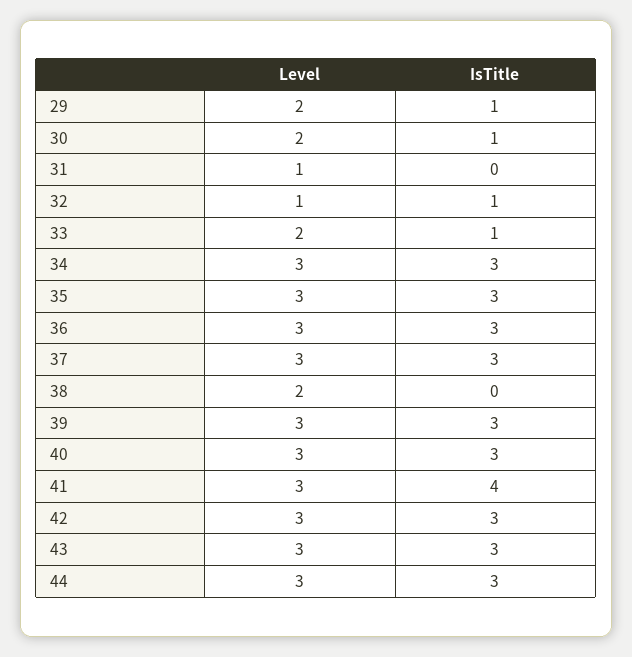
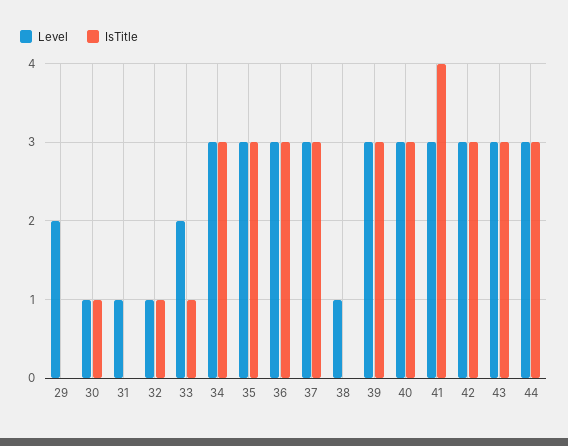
IsTitle, 29: 1 -> 0
Level, 30: 2 -> 1
Level, 38: 2 -> 1

